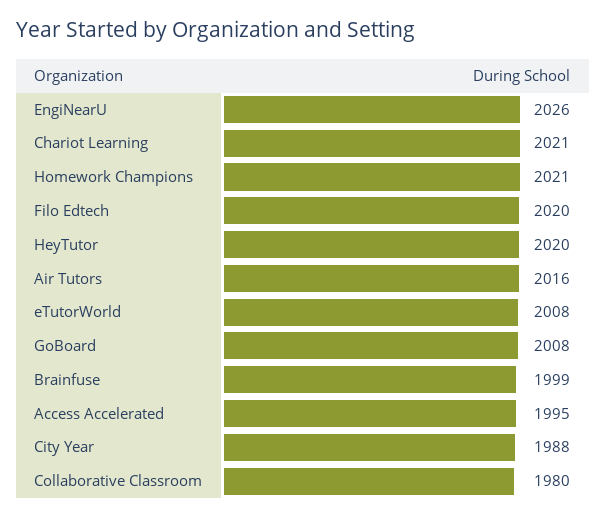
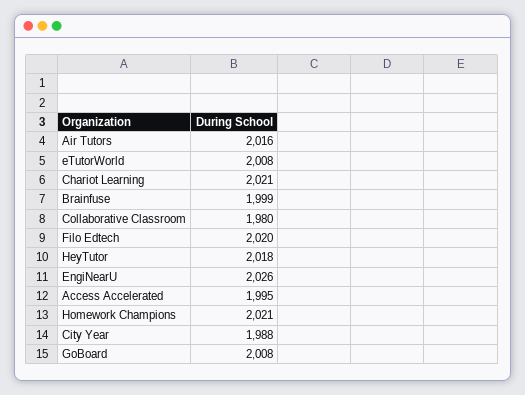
HeyTutor: 2020 -> 2018

